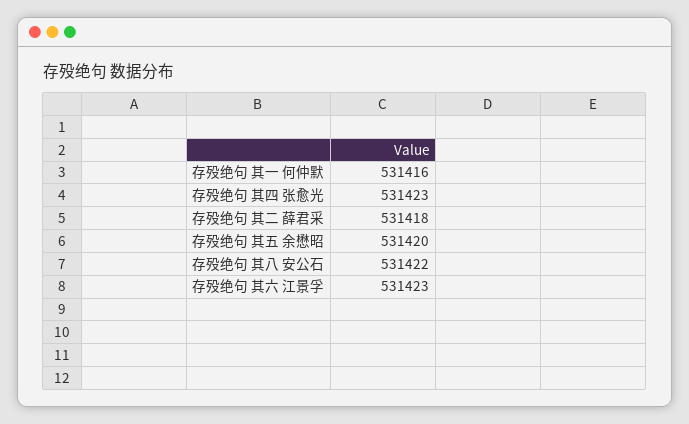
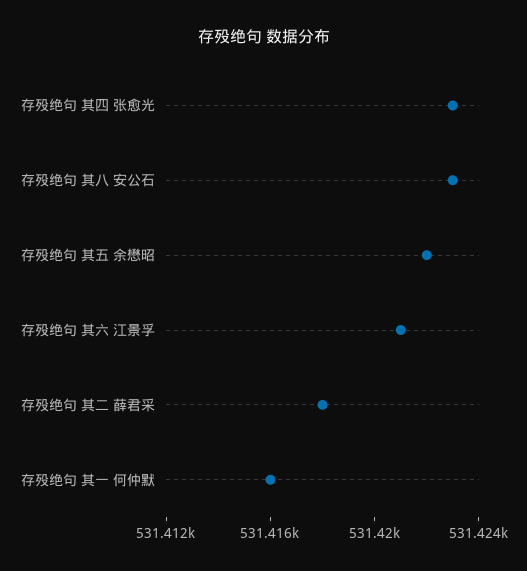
存殁绝句 其五 余懋昭: 531420 -> 531422
存殁绝句 其八 安公石: 531422 -> 531423
存殁绝句 其六 江景孚: 531423 -> 531421

